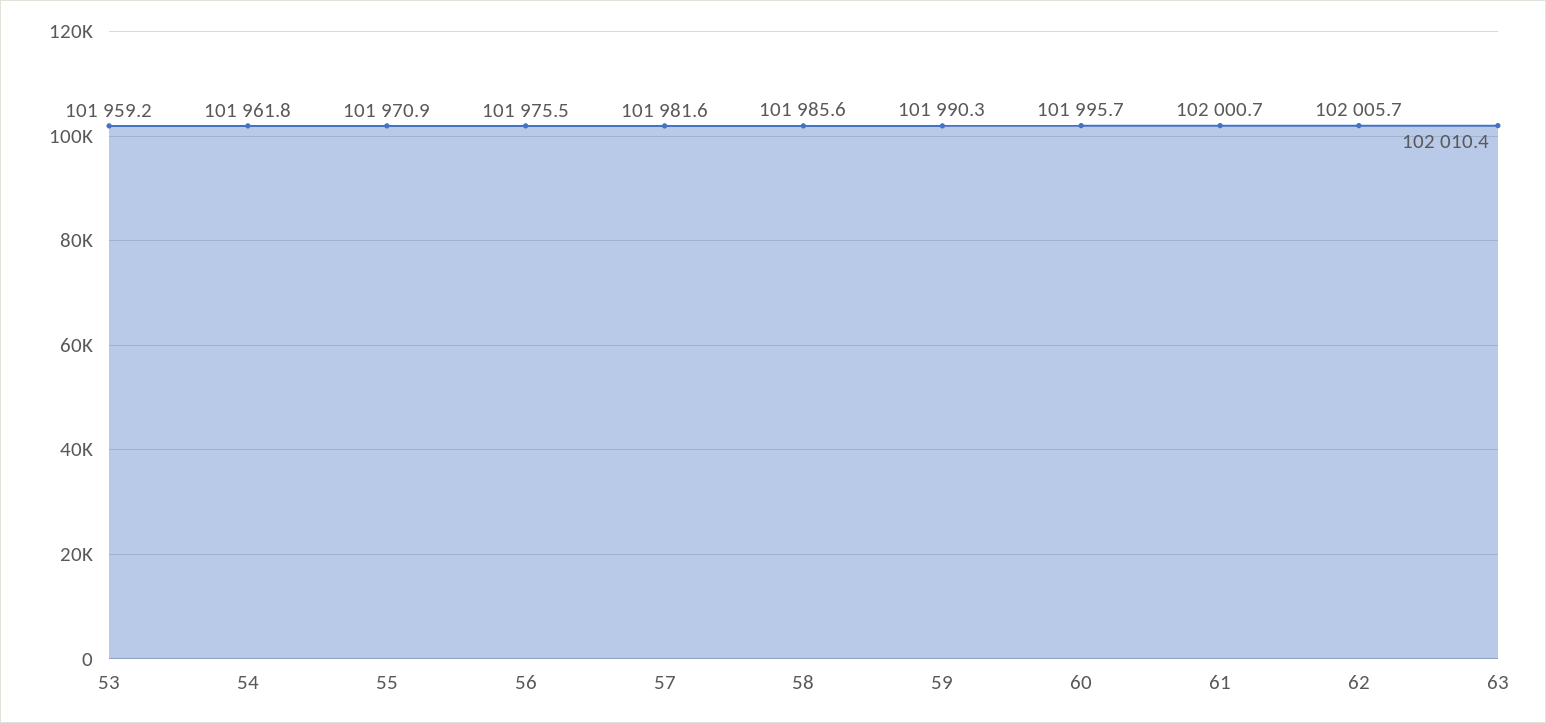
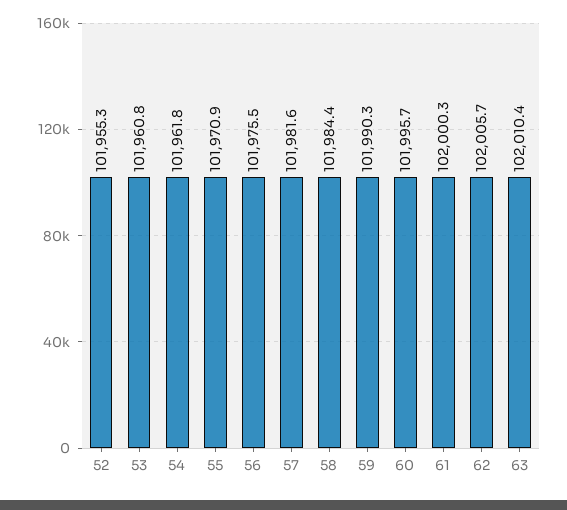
53: 101959.2 -> 101960.8
58: 101985.6 -> 101984.4
61: 102000.7 -> 102000.3
52: none -> 101955.3

